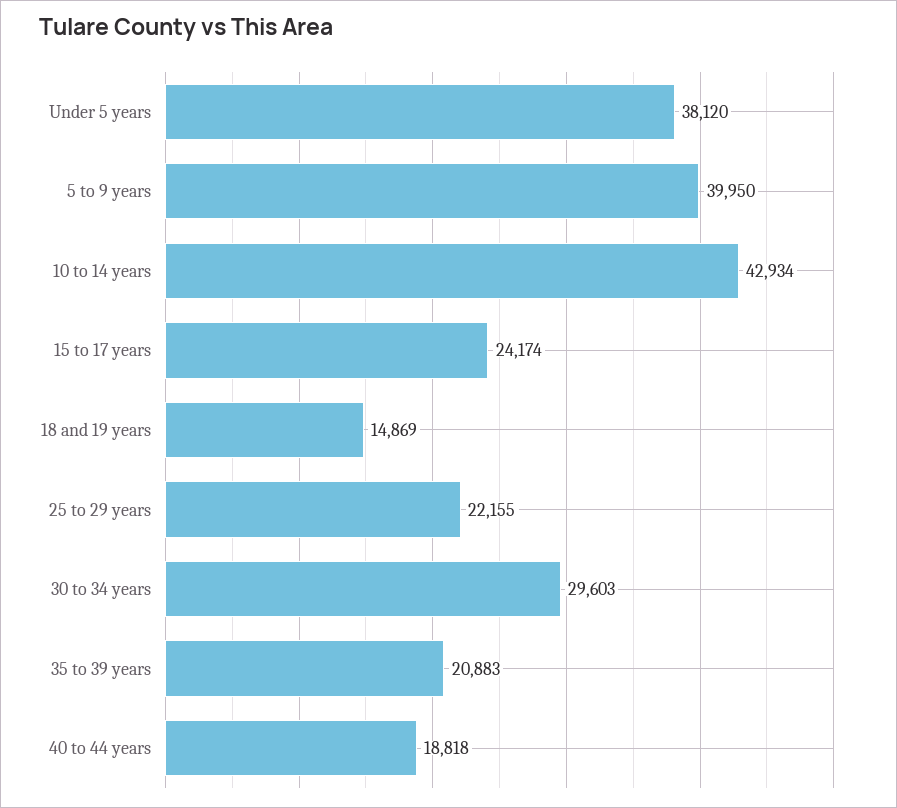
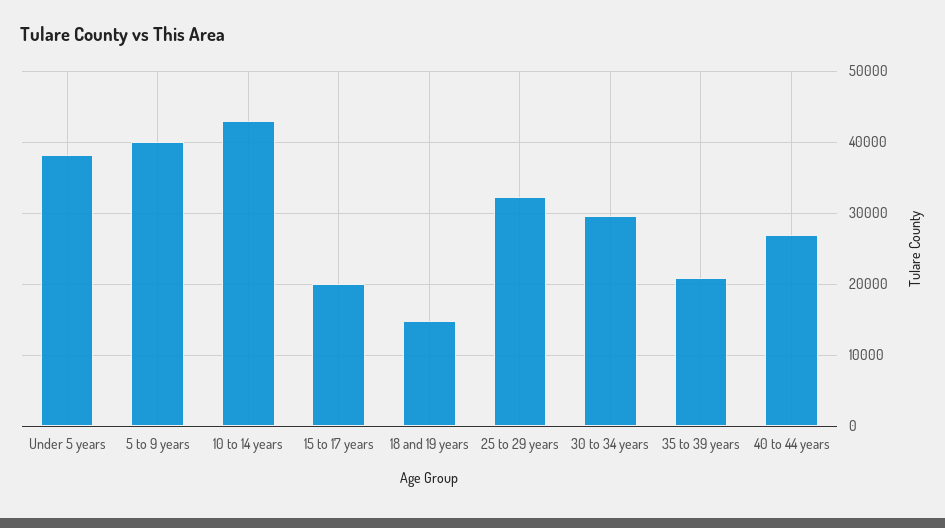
15 to 17 years: 24174 -> 20000
25 to 29 years: 22155 -> 32000
40 to 44 years: 18818 -> 27000

